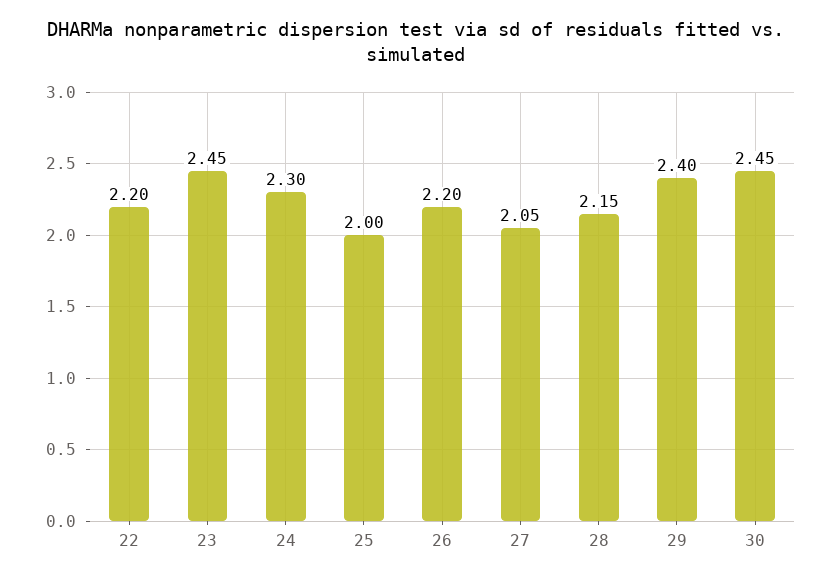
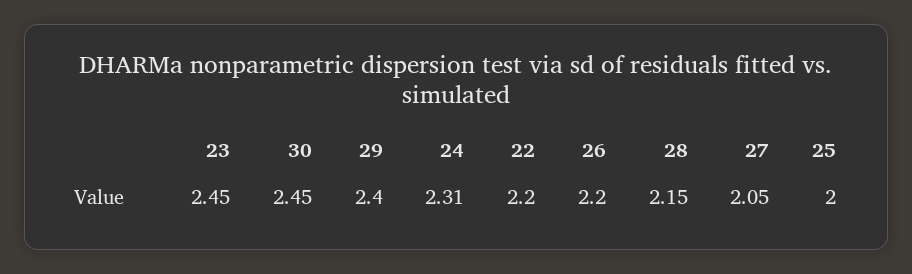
24: 2.3 -> 2.31

